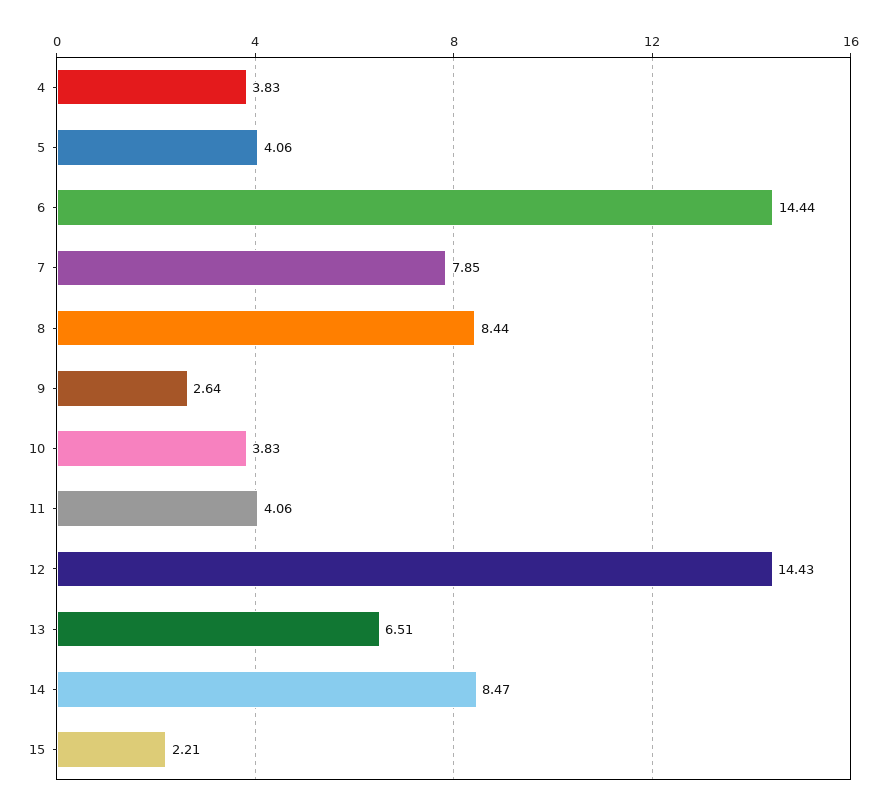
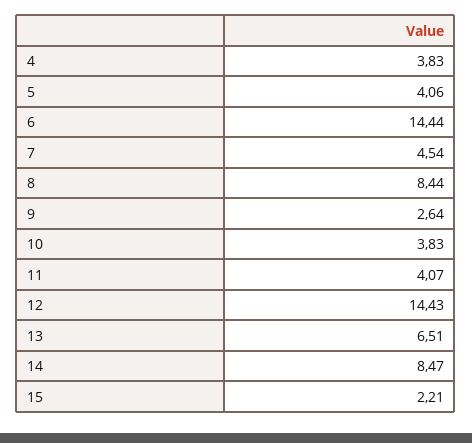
7: 7.85 -> 4.54
11: 4.06 -> 4.07

